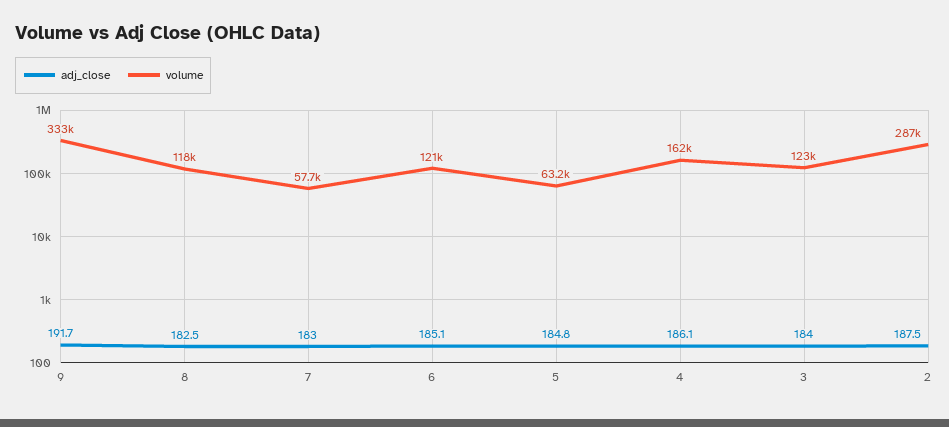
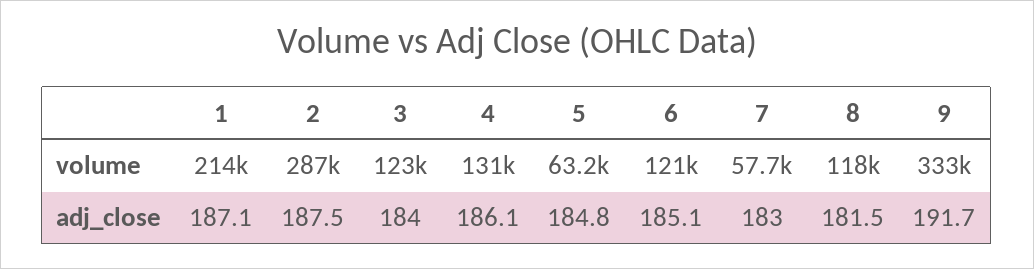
adj_close, 8: 182.5 -> 181.5
volume, 4: 162000 -> 131000
volume, 1: none -> 214000
adj_close, 1: none -> 187.1

